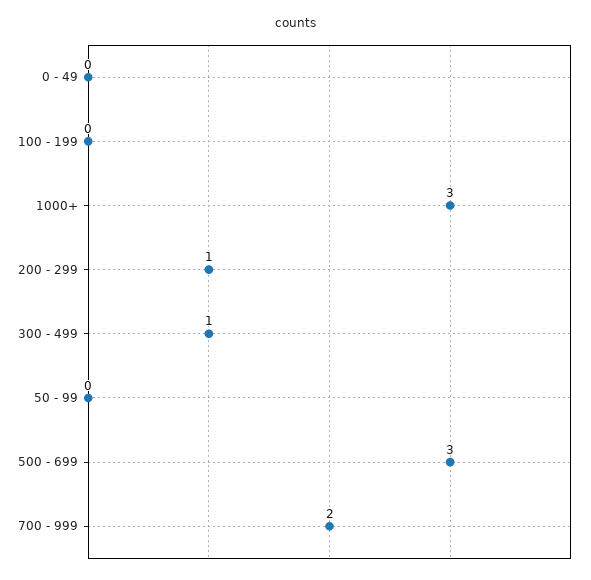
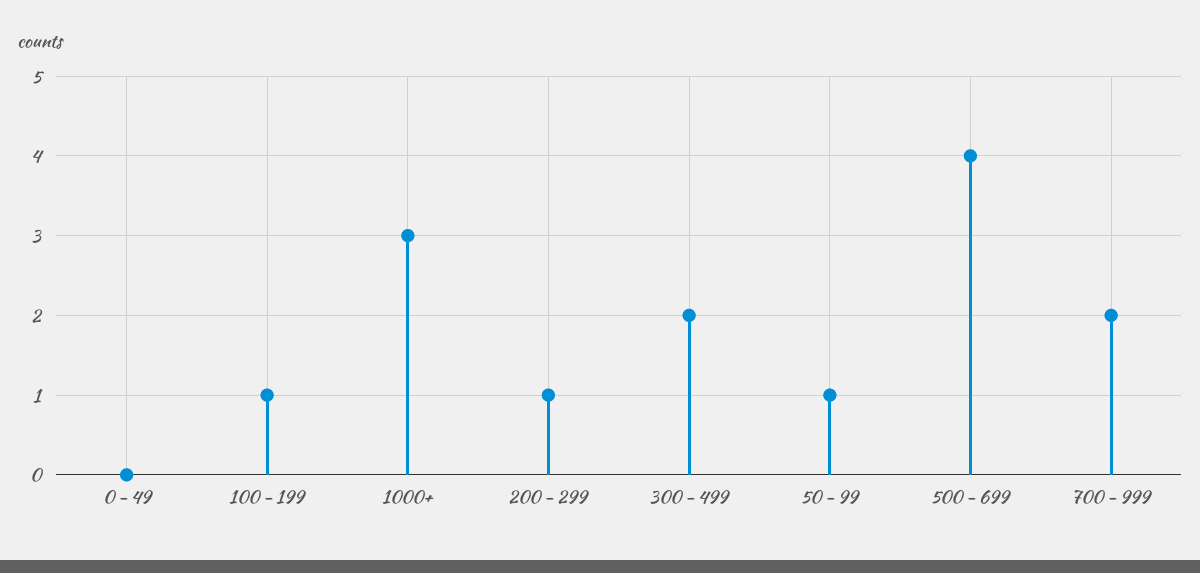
100 - 199: 0 -> 1
300 - 499: 1 -> 2
50 - 99: 0 -> 1
500 - 699: 3 -> 4

